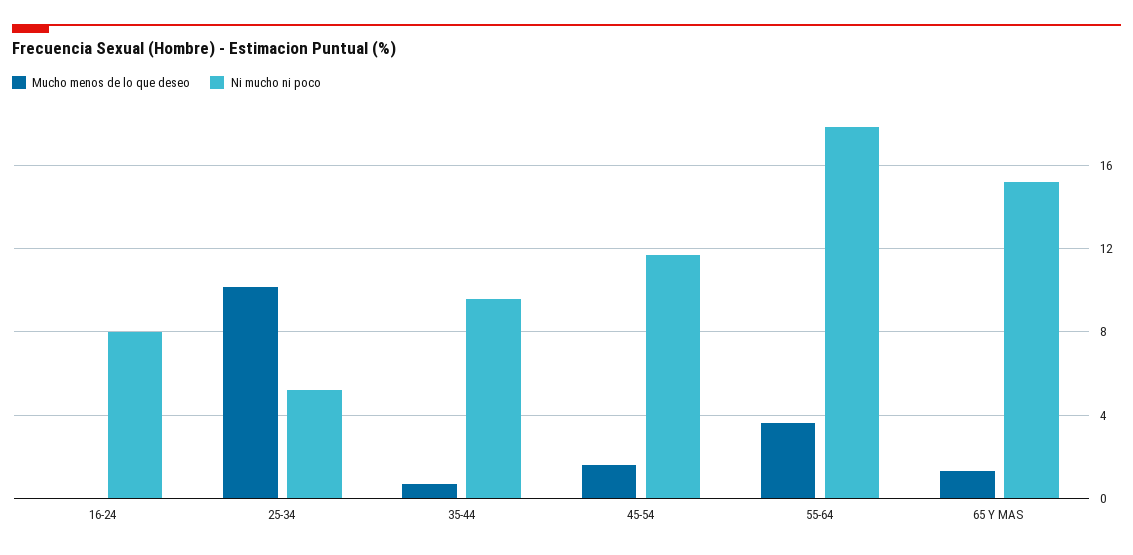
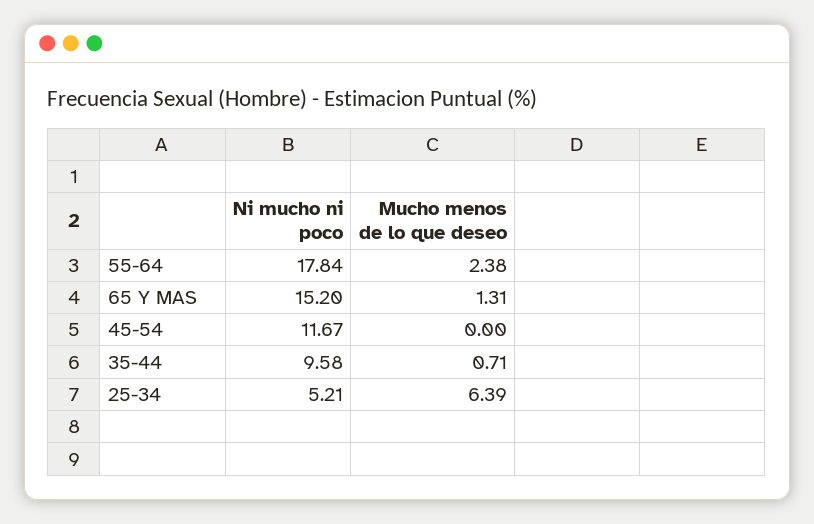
Mucho menos de lo que deseo, 16-24: 0 -> none
Ni mucho ni poco, 16-24: 8 -> none
Mucho menos de lo que deseo, 25-34: 10 -> 6.39
Mucho menos de lo que deseo, 45-54: 1.5 -> 0
Mucho menos de lo que deseo, 55-64: 3.5 -> 2.38

